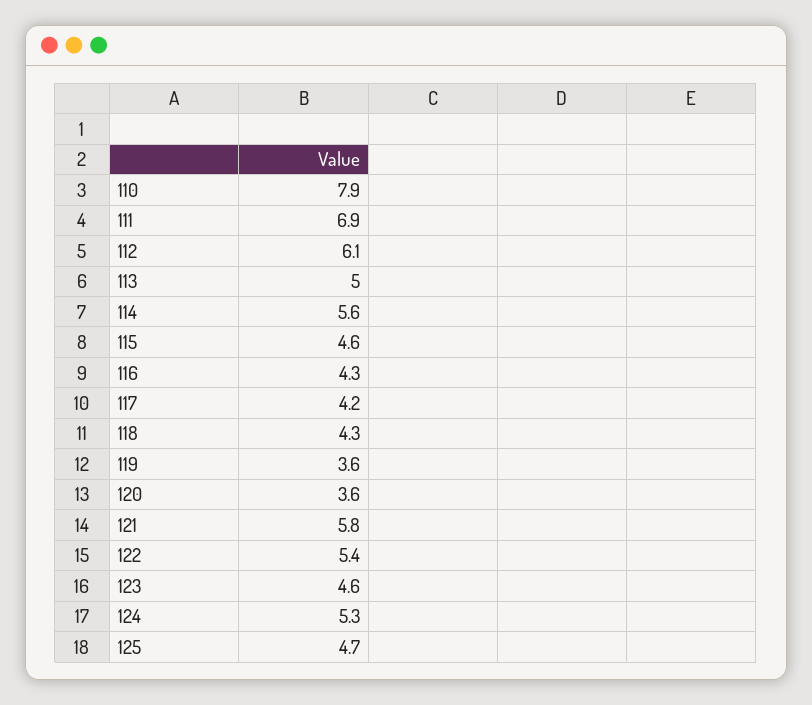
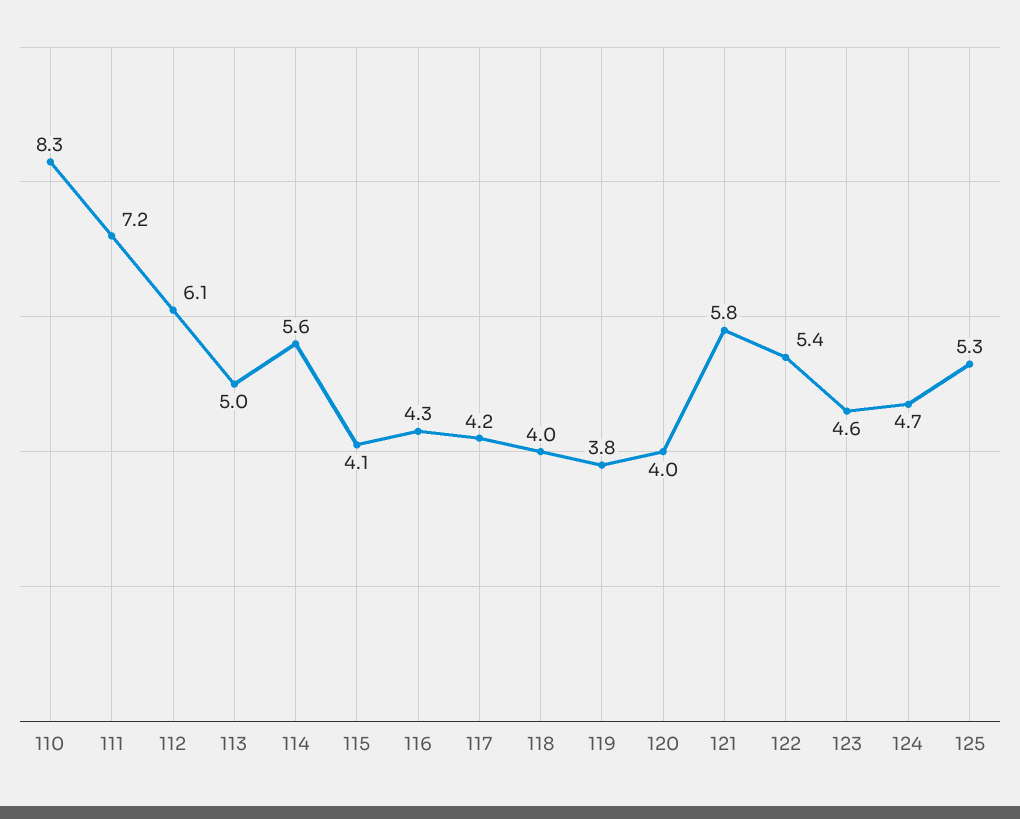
110: 7.9 -> 8.3
111: 6.9 -> 7.2
115: 4.6 -> 4.1
118: 4.3 -> 4
119: 3.6 -> 3.8
120: 3.6 -> 4
124: 5.3 -> 4.7
125: 4.7 -> 5.3

